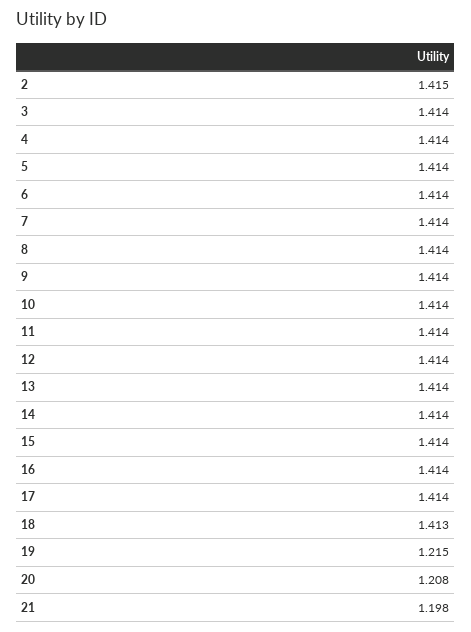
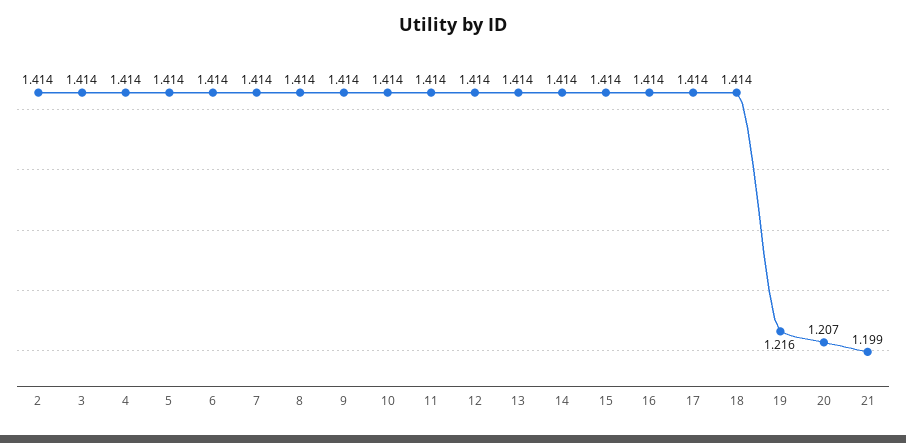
2: 1.415 -> 1.414
18: 1.413 -> 1.414
19: 1.215 -> 1.216
20: 1.208 -> 1.207
21: 1.198 -> 1.199

